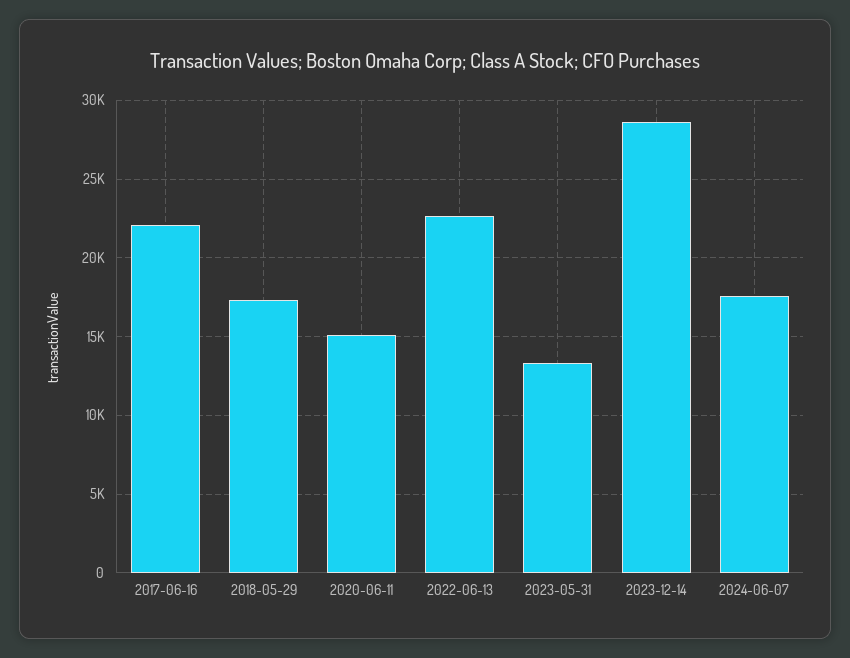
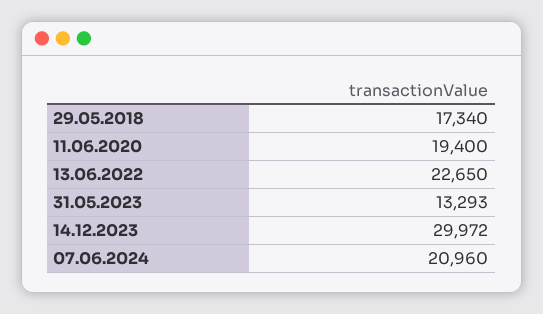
2017-06-16: 22000 -> none
2020-06-11: 15000 -> 19400
2023-12-14: 28500 -> 29972
2024-06-07: 17500 -> 20960

